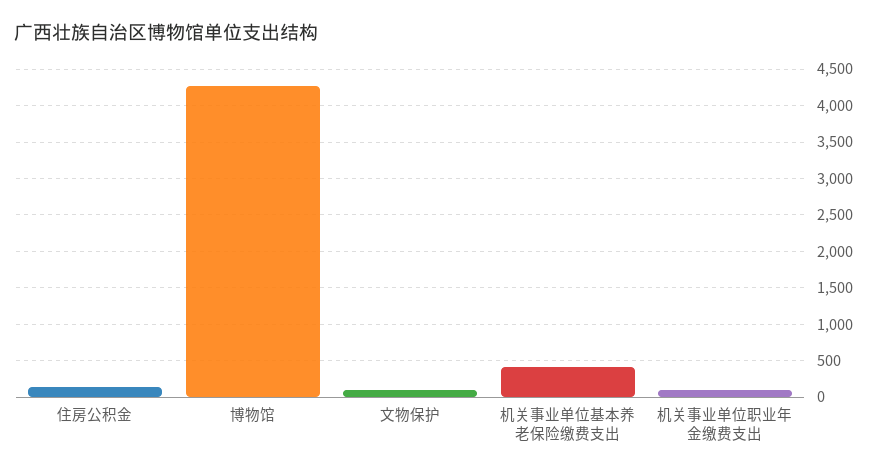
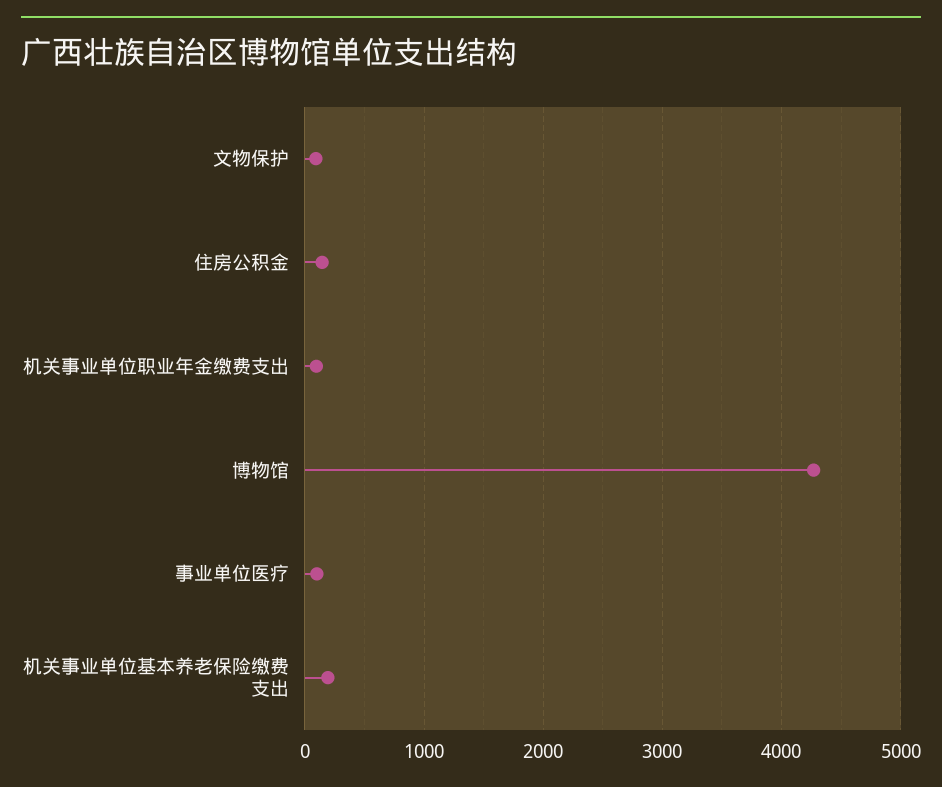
机关事业单位基本养老保险缴费支出: 400 -> 200
事业单位医疗: none -> 100

